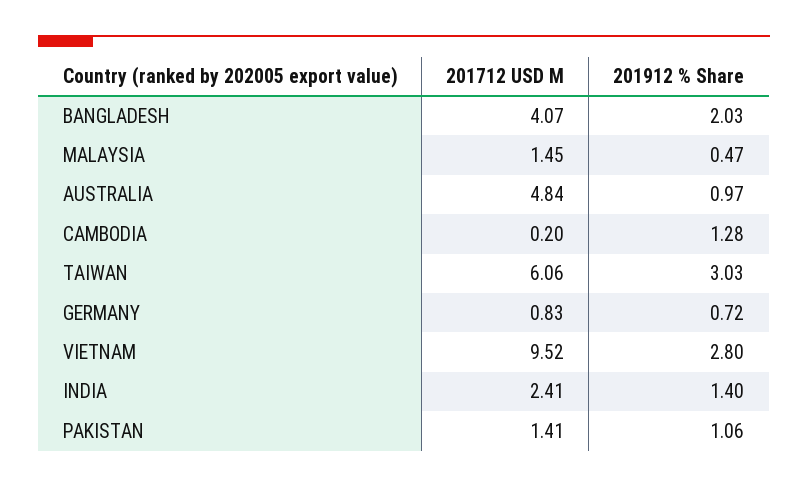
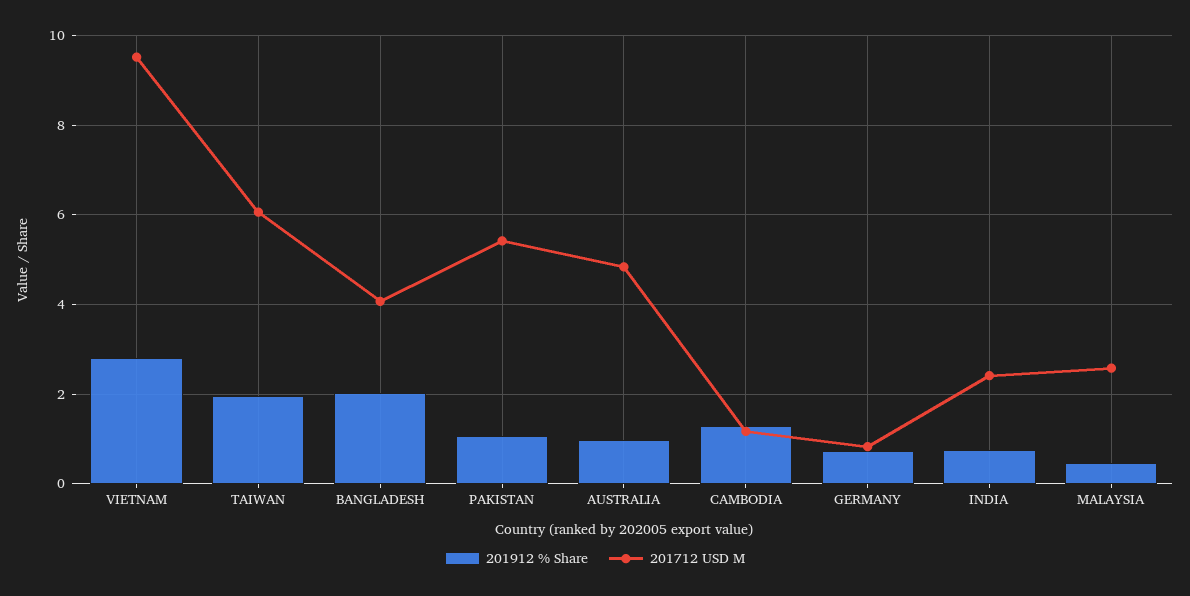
201712 USD M, MALAYSIA: 1.45 -> 2.6
201712 USD M, CAMBODIA: 0.2 -> 1.2
201912 % Share, TAIWAN: 3.03 -> 2
201912 % Share, INDIA: 1.4 -> 0.8
201712 USD M, PAKISTAN: 1.41 -> 5.4

